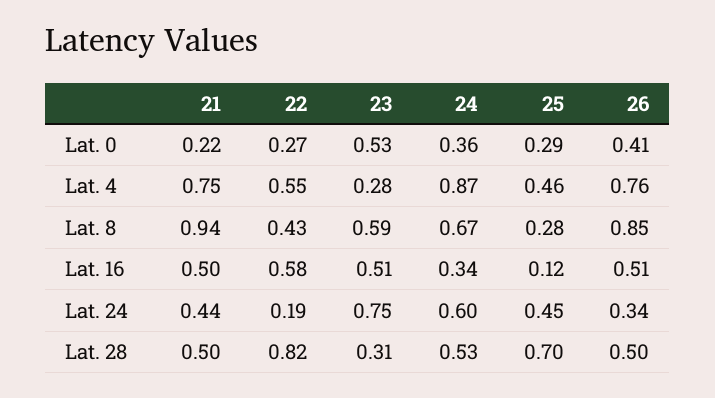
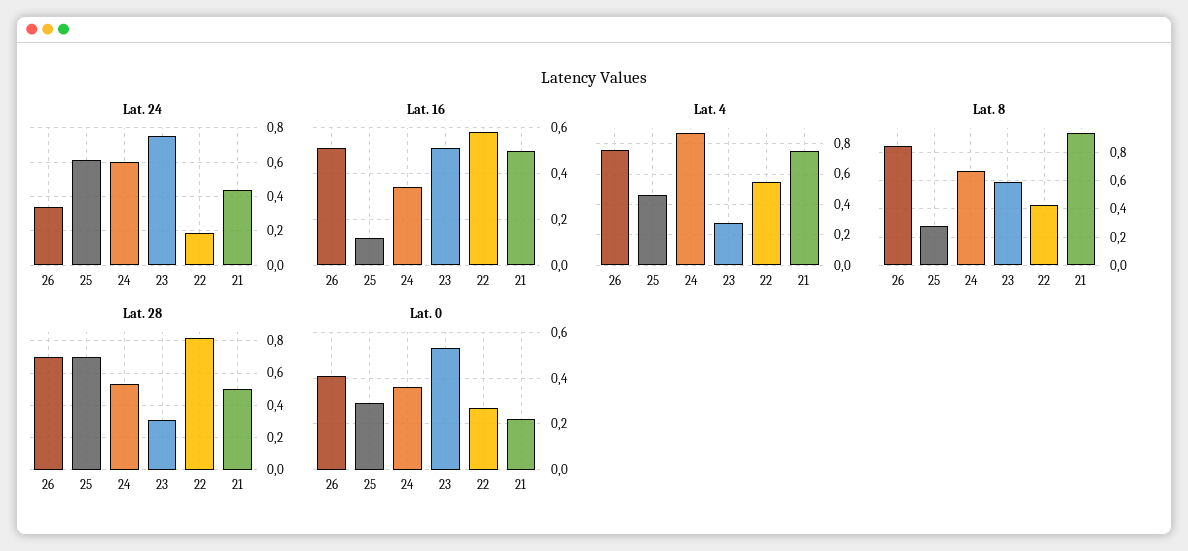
Lat. 24, 25: 0.45 -> 0.6
Lat. 28, 26: 0.5 -> 0.7

